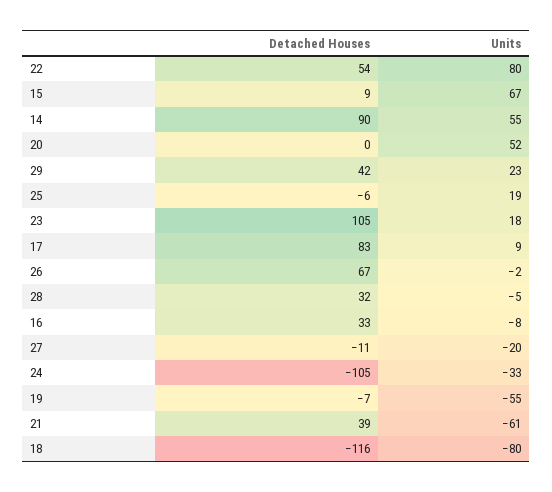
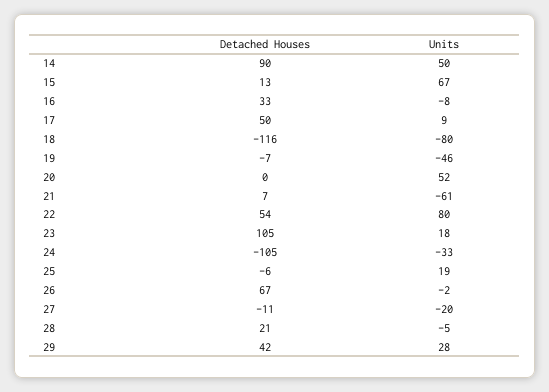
Detached Houses, 15: 9 -> 13
Units, 14: 55 -> 50
Units, 29: 23 -> 28
Detached Houses, 17: 83 -> 50
Detached Houses, 28: 32 -> 21
Units, 19: -55 -> -46
Detached Houses, 21: 39 -> 7

